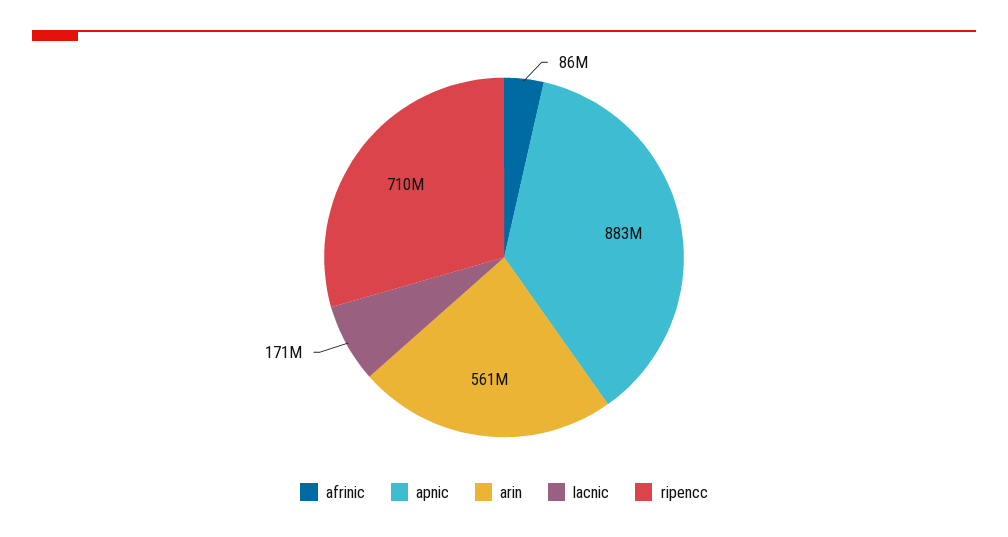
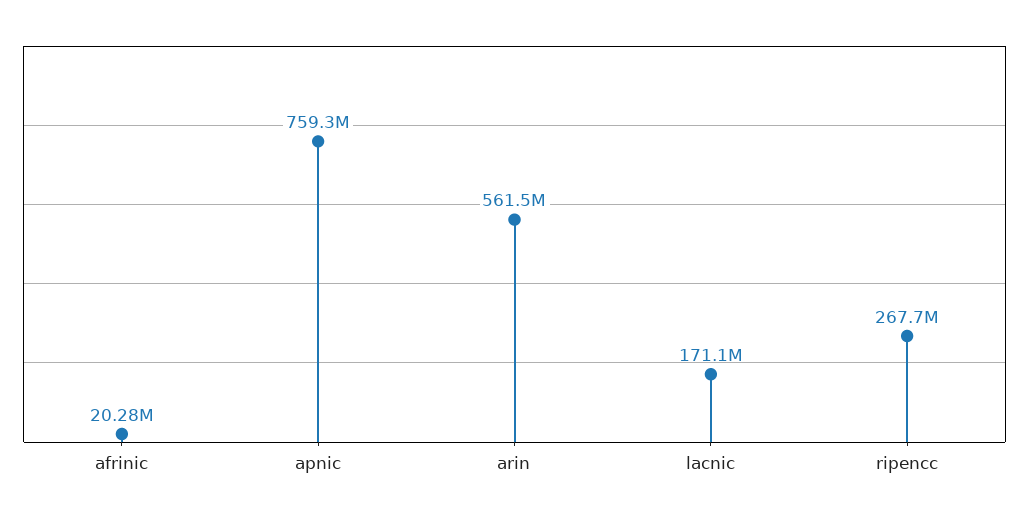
afrinic: 86000000 -> 20280000
apnic: 883000000 -> 759300000
ripencc: 710000000 -> 267700000

